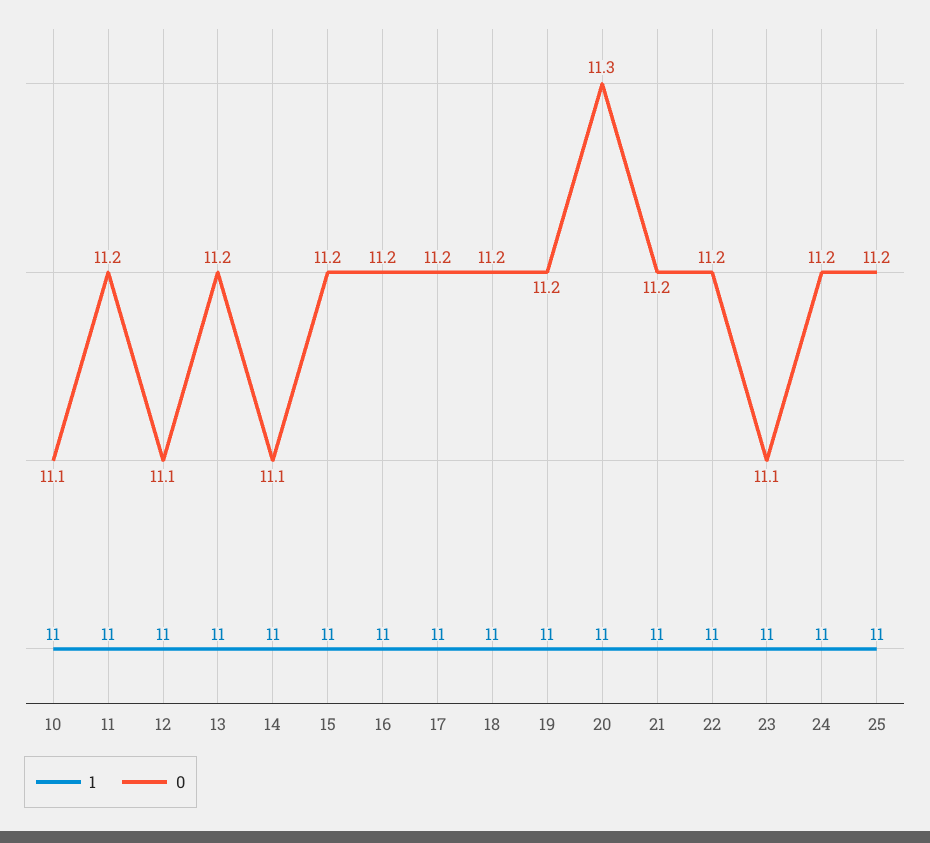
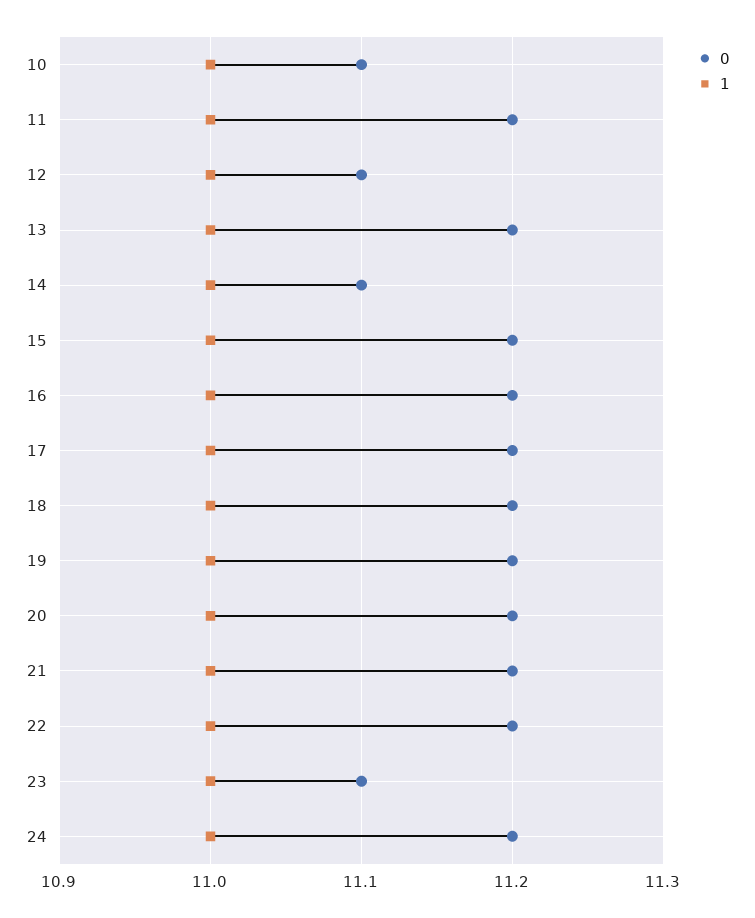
0, 20: 11.3 -> 11.2
1, 25: 11 -> none
0, 25: 11.2 -> none

